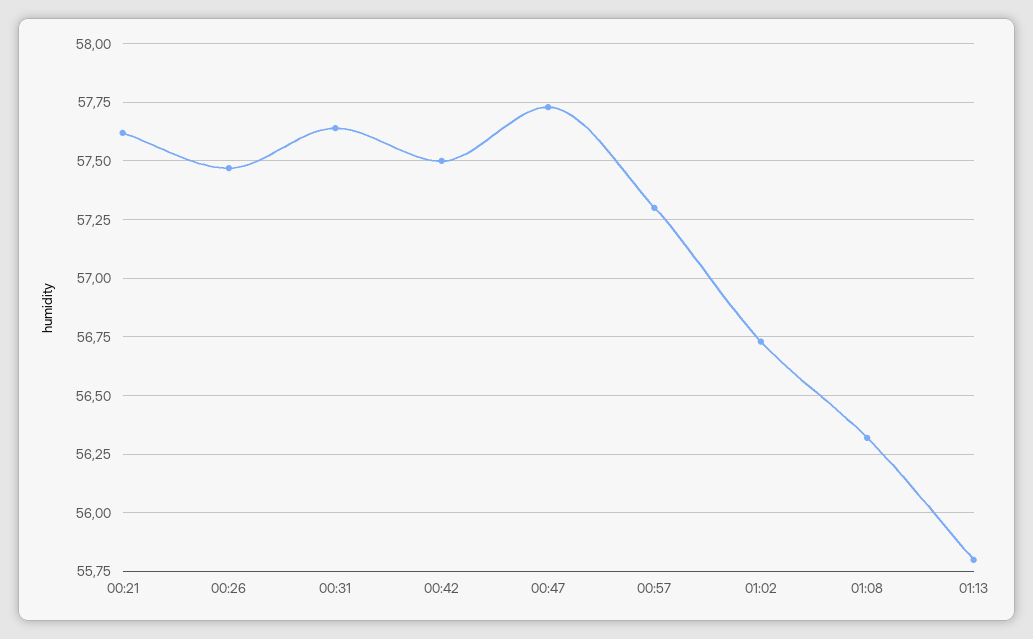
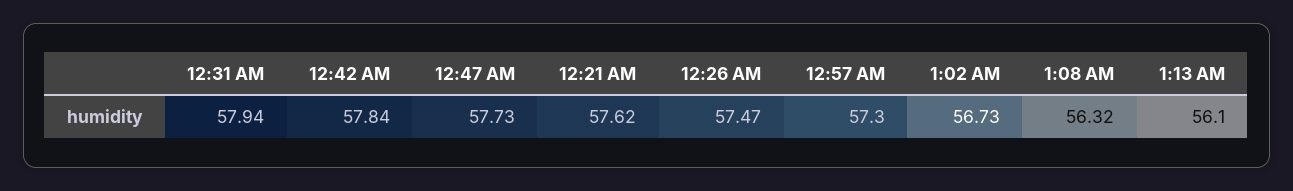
00:31: 57.65 -> 57.94
00:42: 57.5 -> 57.84
01:13: 55.8 -> 56.1

